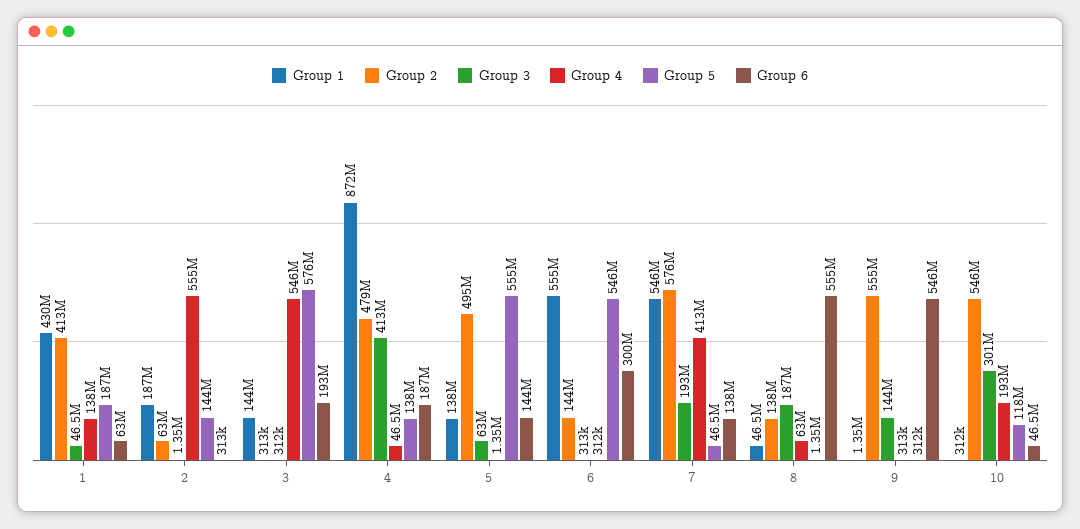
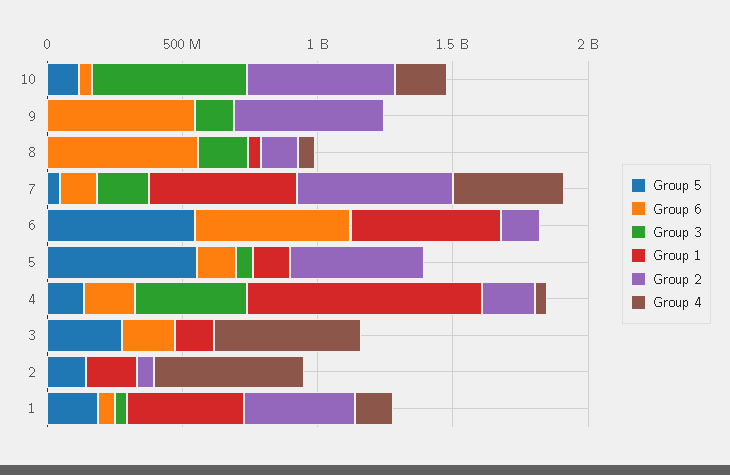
Group 5, 3: 576000000 -> 300000000
Group 2, 4: 479000000 -> 200000000
Group 6, 6: 300000000 -> 600000000
Group 3, 10: 301000000 -> 600000000

